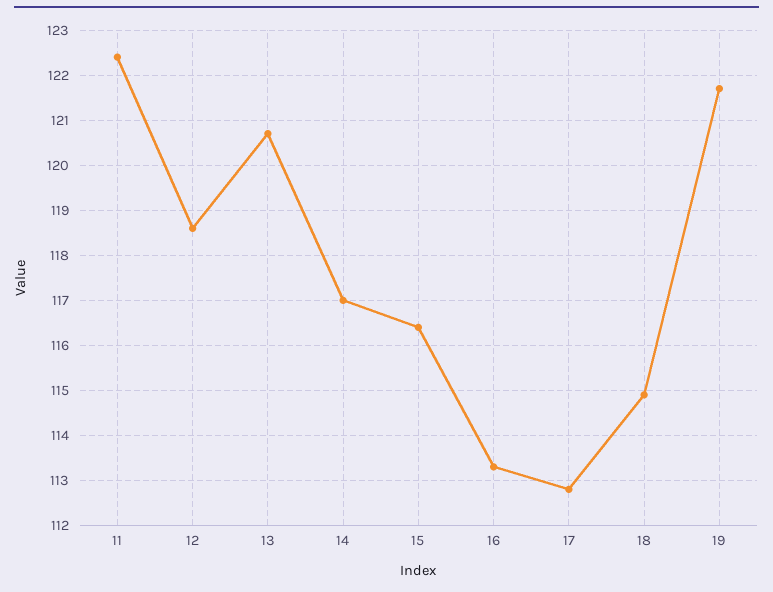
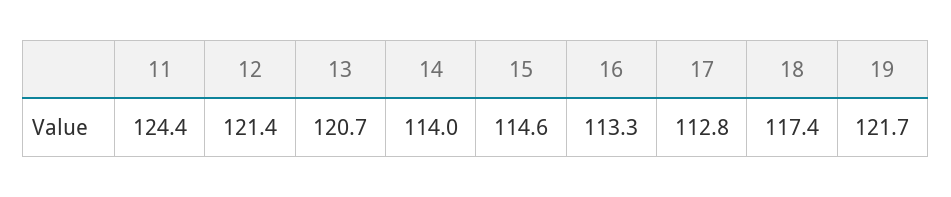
11: 122.5 -> 124.4
12: 118.5 -> 121.4
14: 117 -> 114
15: 116.5 -> 114.6
18: 115 -> 117.4

